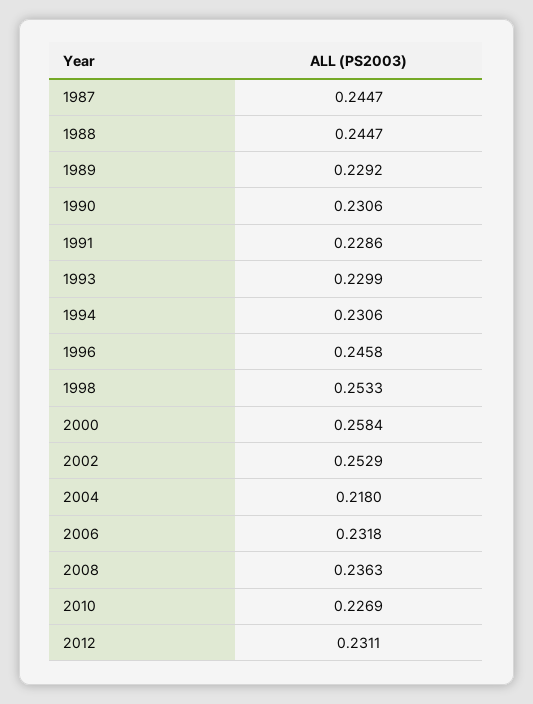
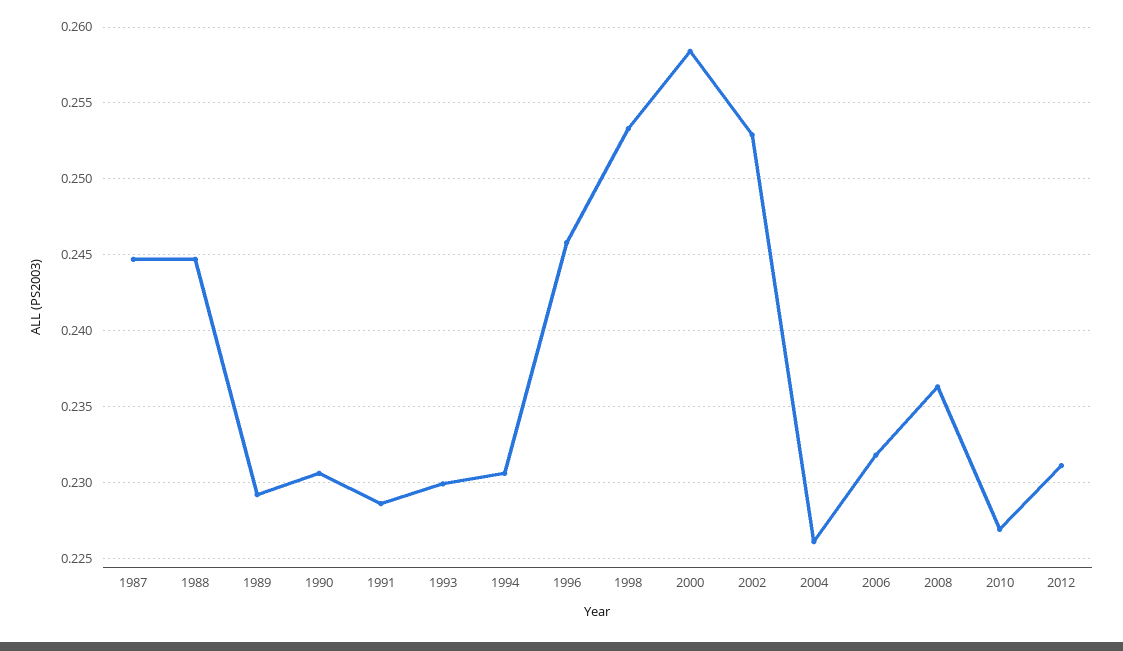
2004: 0.218 -> 0.226

